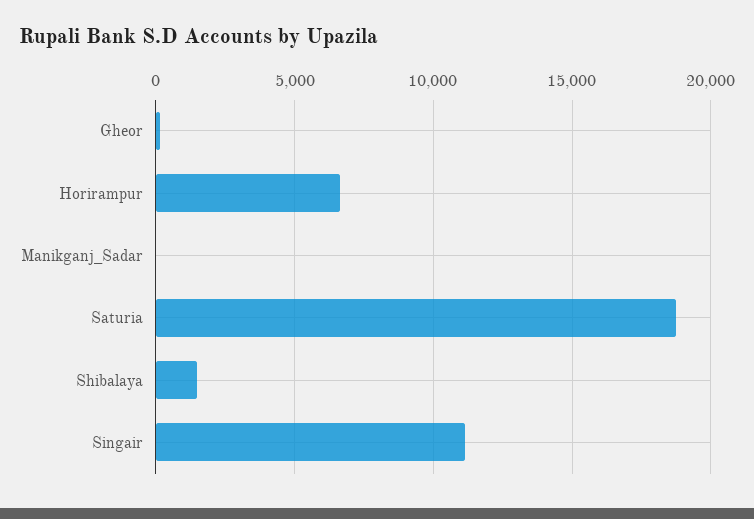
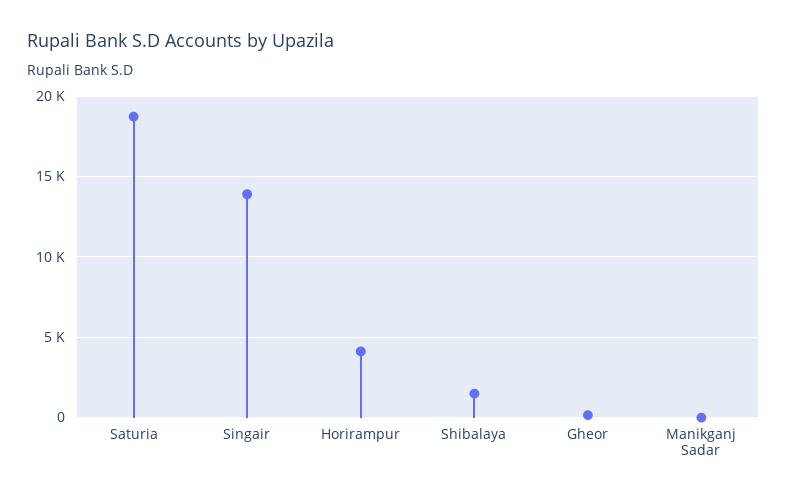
Horirampur: 6500 -> 4000
Singair: 11000 -> 14000

